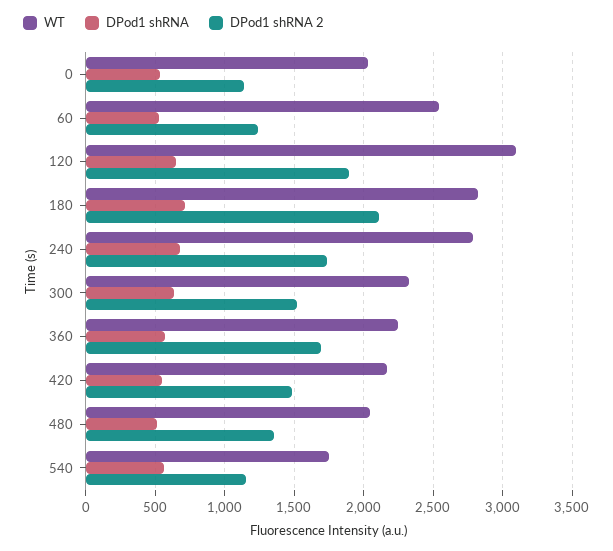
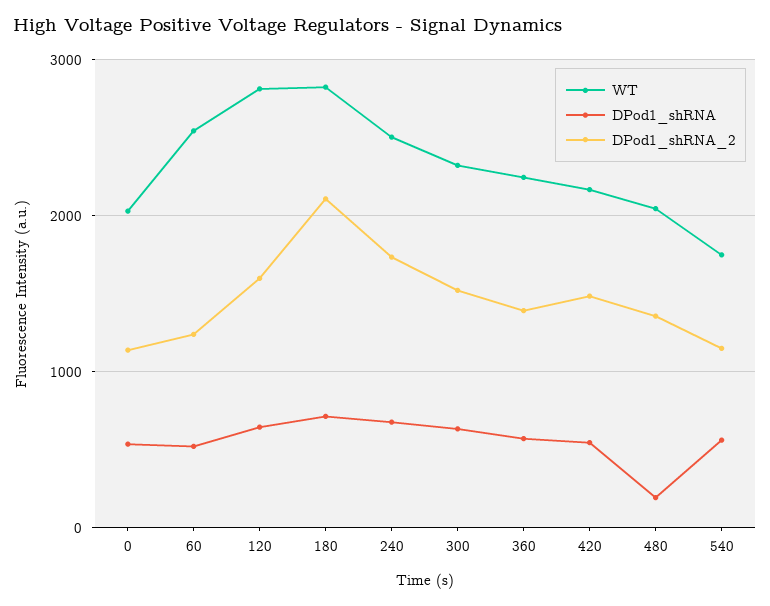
WT, 120: 3100 -> 2800
DPod1 shRNA 2, 120: 1900 -> 1600
WT, 240: 2800 -> 2500
DPod1 shRNA 2, 360: 1700 -> 1400
DPod1 shRNA, 480: 500 -> 200

